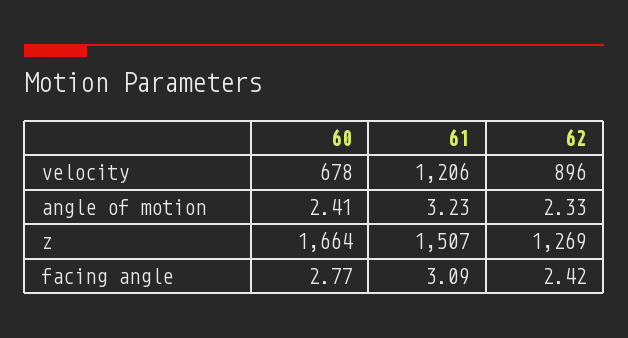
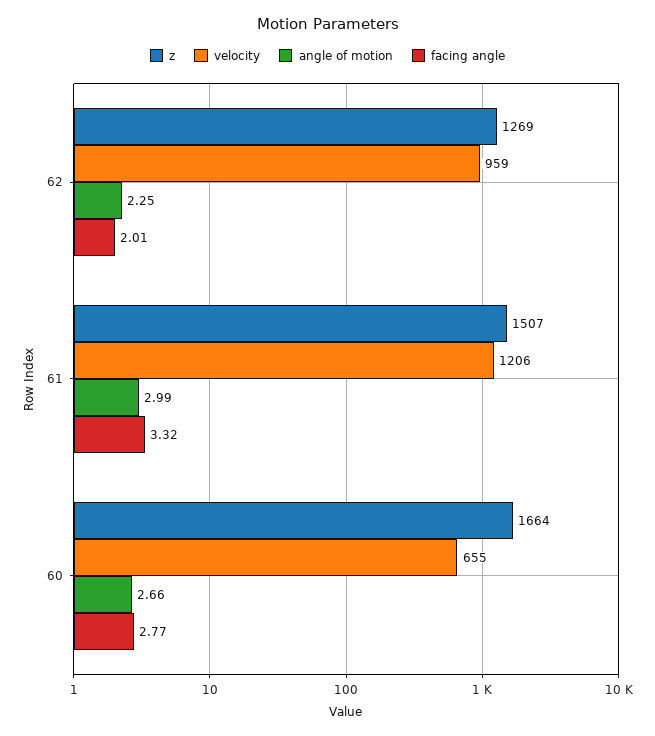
velocity, 60: 678 -> 655
velocity, 62: 896 -> 959
angle of motion, 60: 2.41 -> 2.66
angle of motion, 61: 3.23 -> 2.99
angle of motion, 62: 2.33 -> 2.25
facing angle, 61: 3.09 -> 3.32
facing angle, 62: 2.42 -> 2.01

